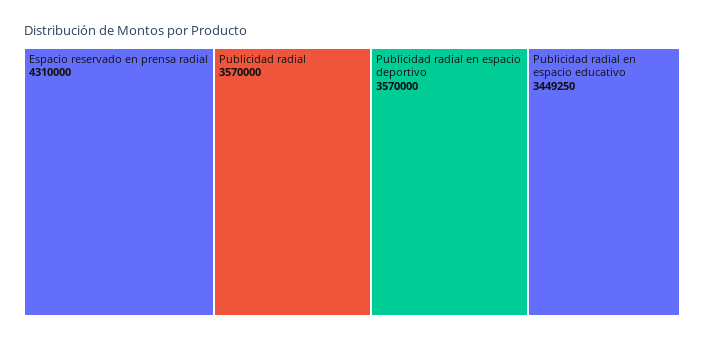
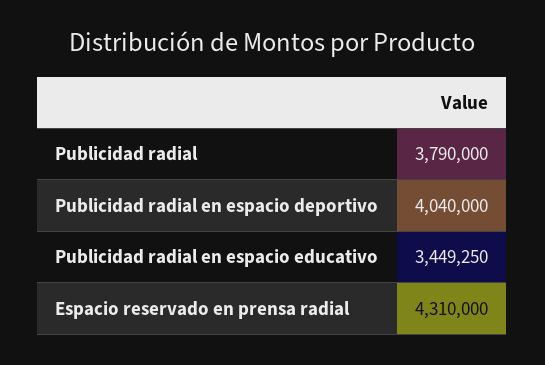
Publicidad radial: 3570000 -> 3790000
Publicidad radial en espacio deportivo: 3570000 -> 4040000

